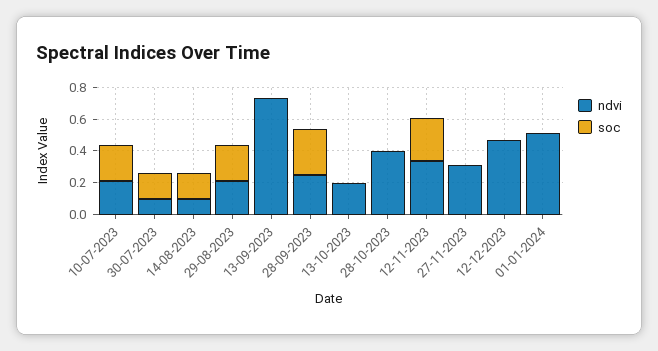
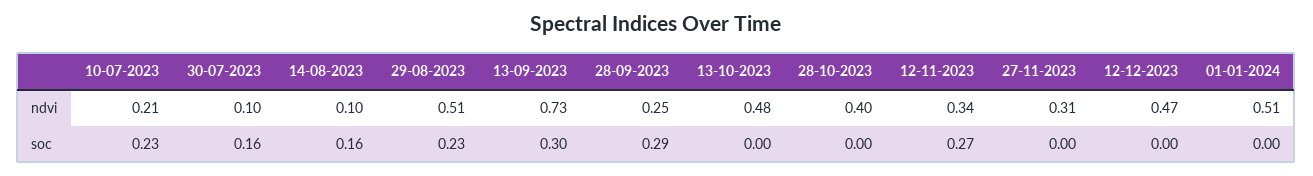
ndvi, 29-08-2023: 0.2 -> 0.51
soc, 13-09-2023: 0 -> 0.3
ndvi, 13-10-2023: 0.2 -> 0.48

